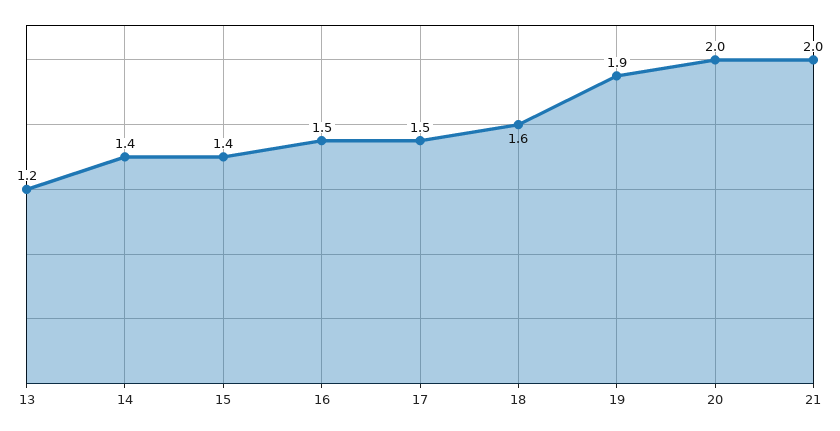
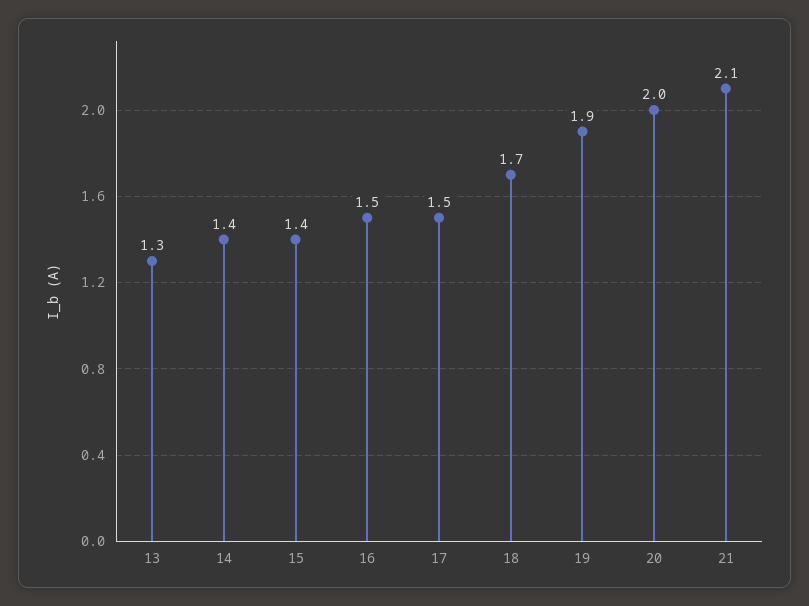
13: 1.2 -> 1.3
18: 1.6 -> 1.7
21: 2 -> 2.1

